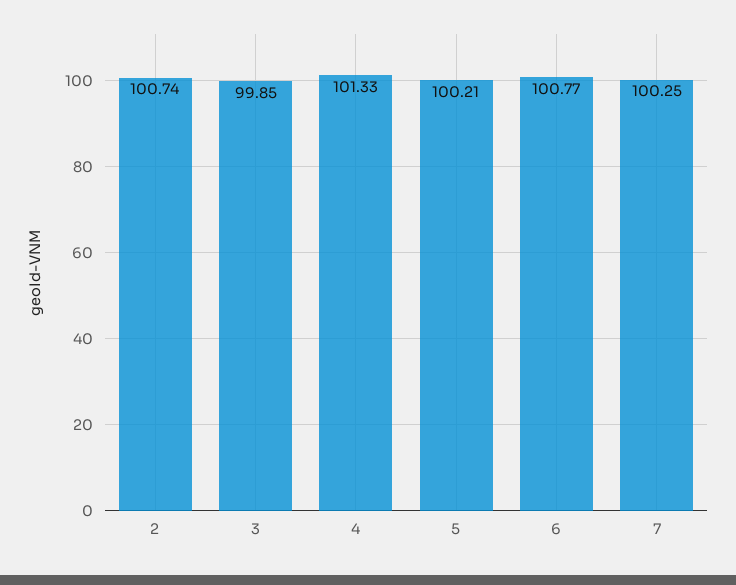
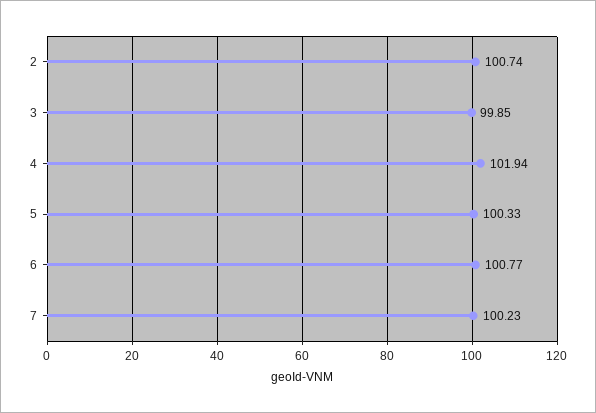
4: 101.33 -> 101.94
5: 100.21 -> 100.33
7: 100.25 -> 100.23

